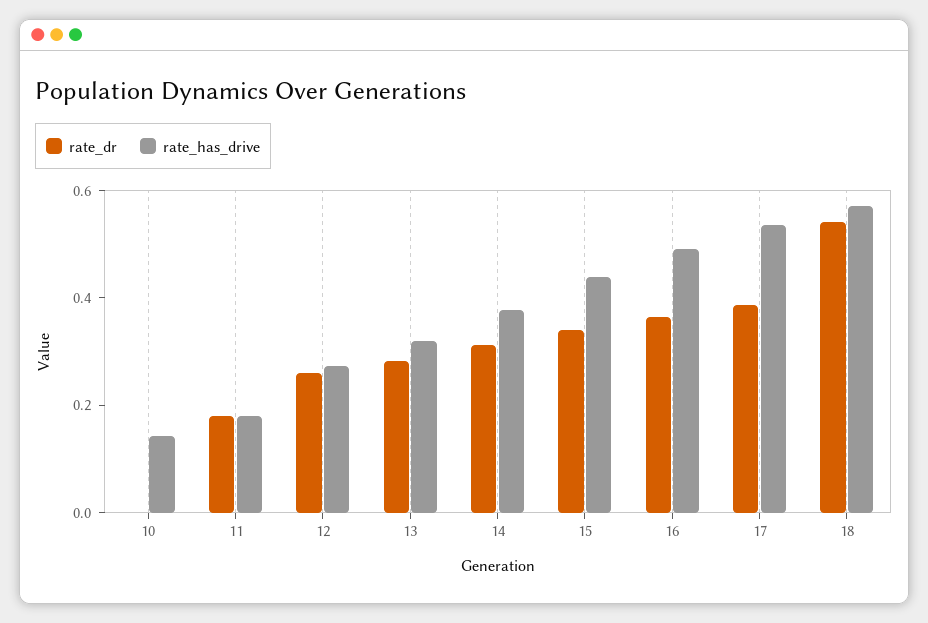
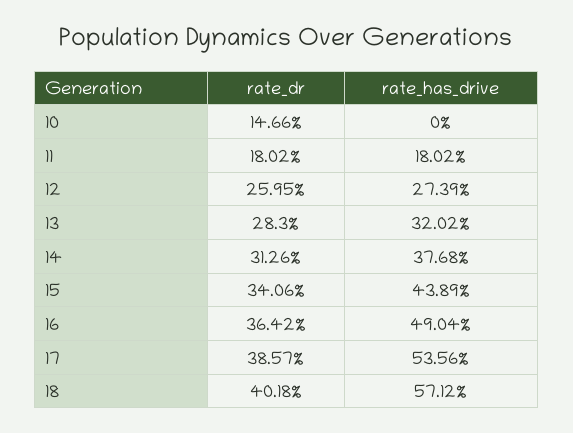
rate_dr, 10: 0 -> 0.1466
rate_has_drive, 10: 0.15 -> 0
rate_dr, 18: 0.55 -> 0.4018

